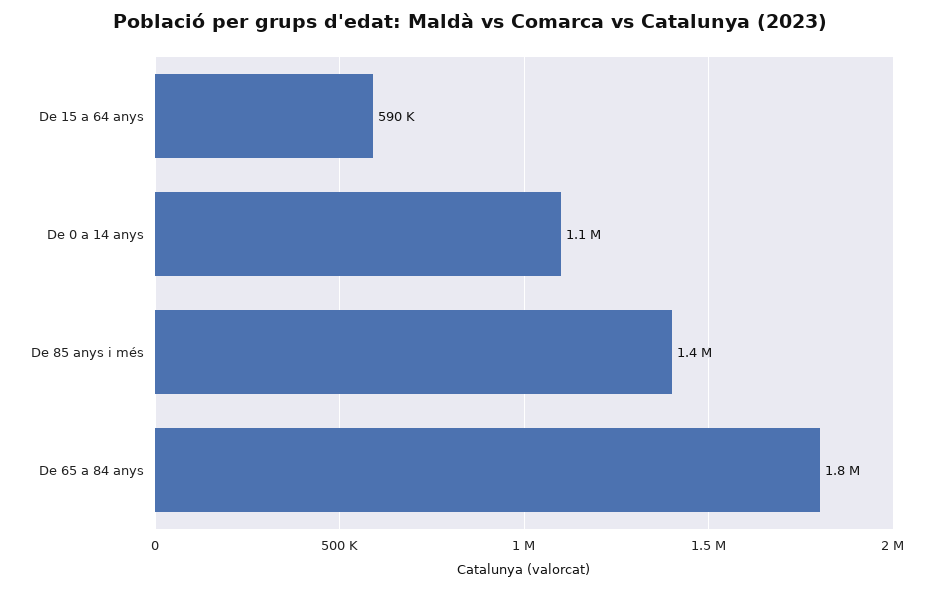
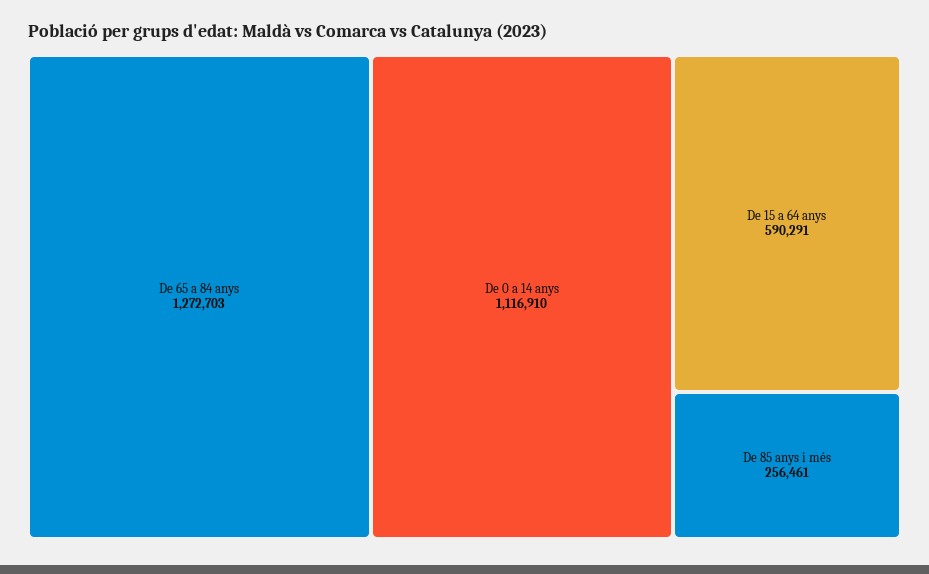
De 85 anys i més: 1400000 -> 256461
De 65 a 84 anys: 1800000 -> 1272703

